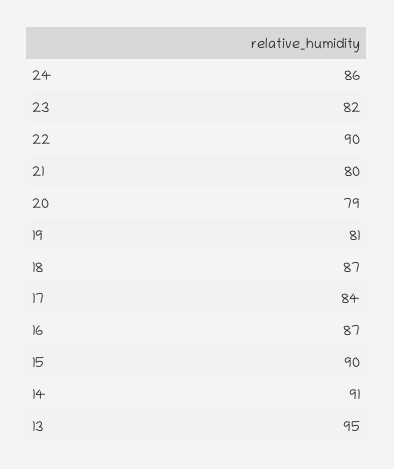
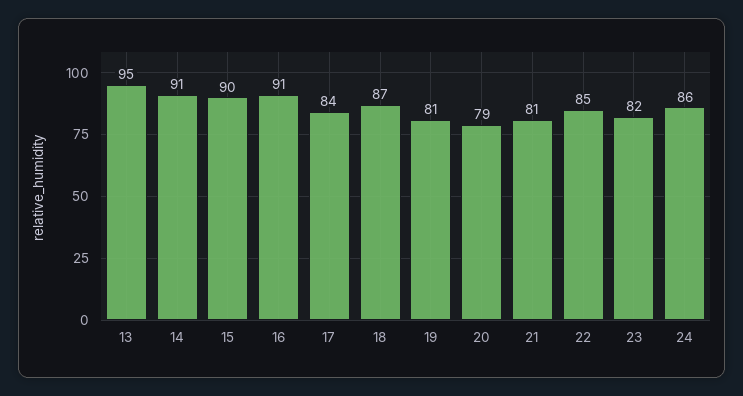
22: 90 -> 85
21: 80 -> 81
16: 87 -> 91

